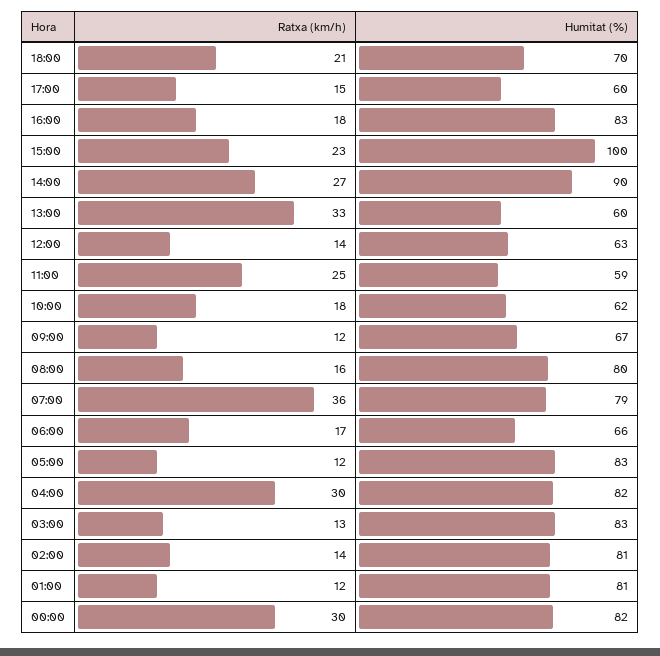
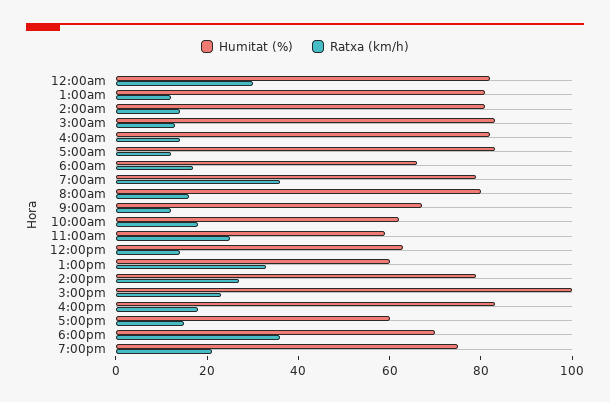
Ratxa (km/h), 18:00: 21 -> 35
Humitat (%), 14:00: 90 -> 80
Ratxa (km/h), 04:00: 30 -> 15
Humitat (%), 7:00pm: none -> 75
Ratxa (km/h), 7:00pm: none -> 20

